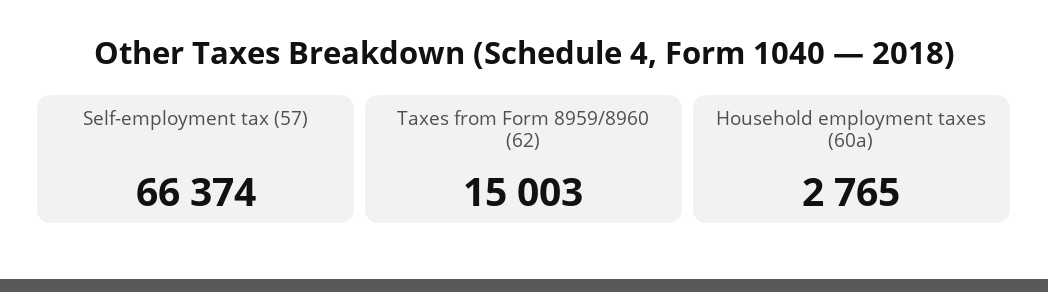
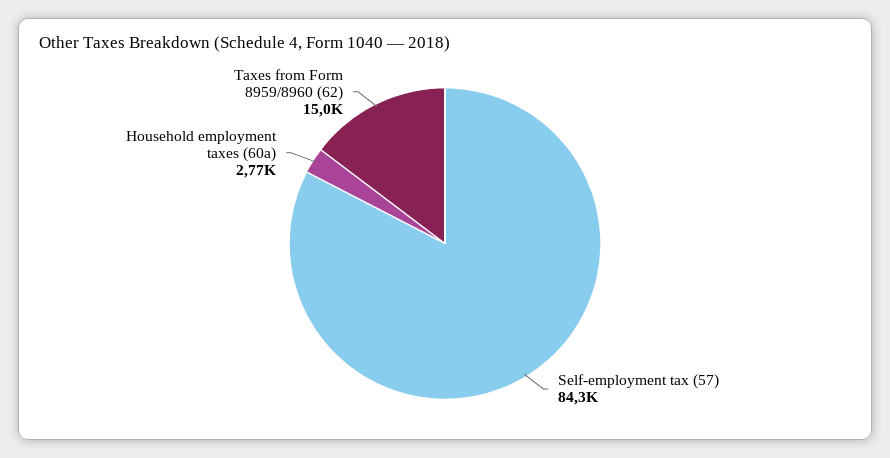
Self-employment tax (57): 66374 -> 84300

